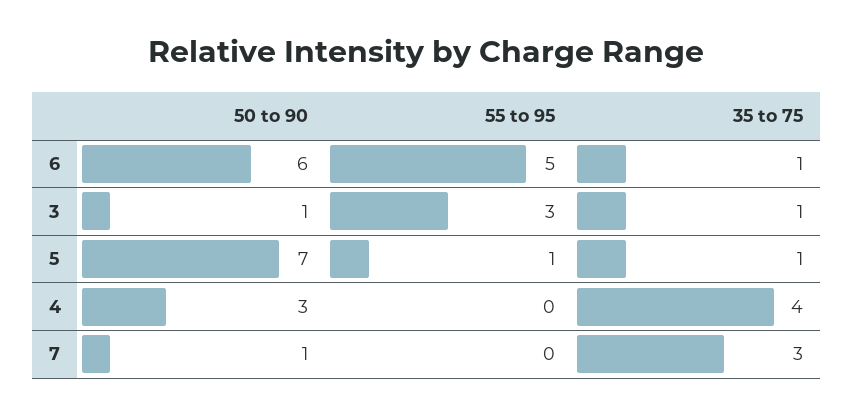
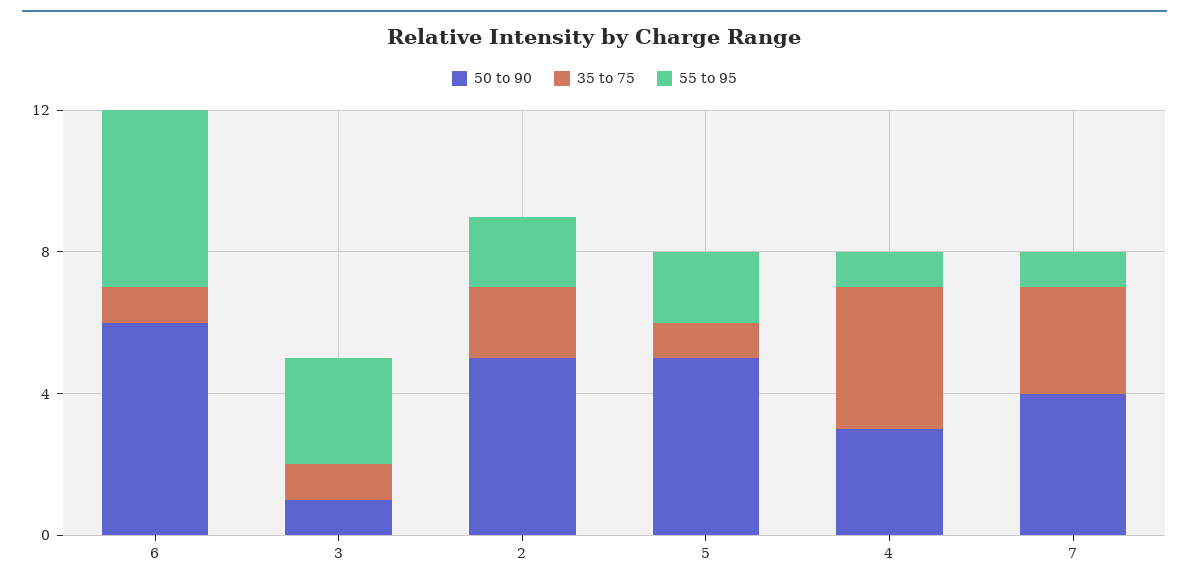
50 to 90, 5: 7 -> 5
55 to 95, 5: 1 -> 2
55 to 95, 4: 0 -> 1
50 to 90, 7: 1 -> 4
55 to 95, 7: 0 -> 1
50 to 90, 2: none -> 5
35 to 75, 2: none -> 2
55 to 95, 2: none -> 2

